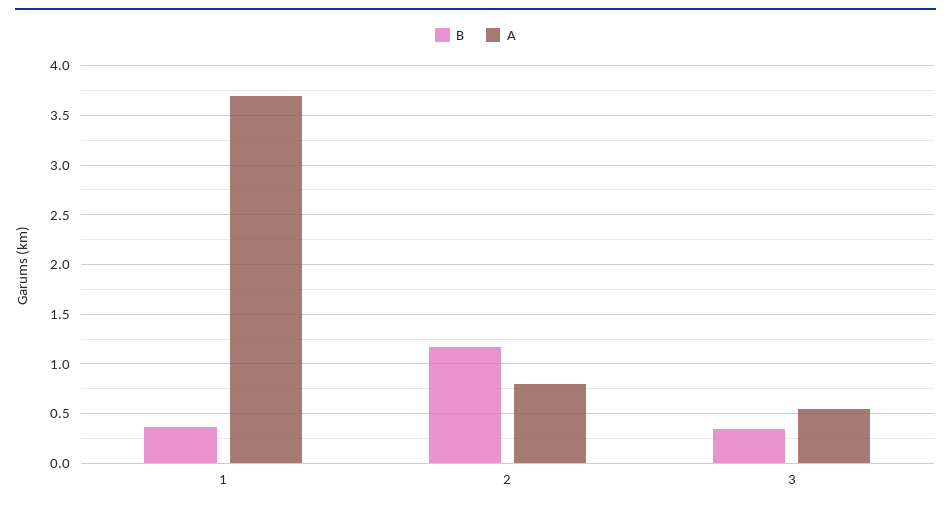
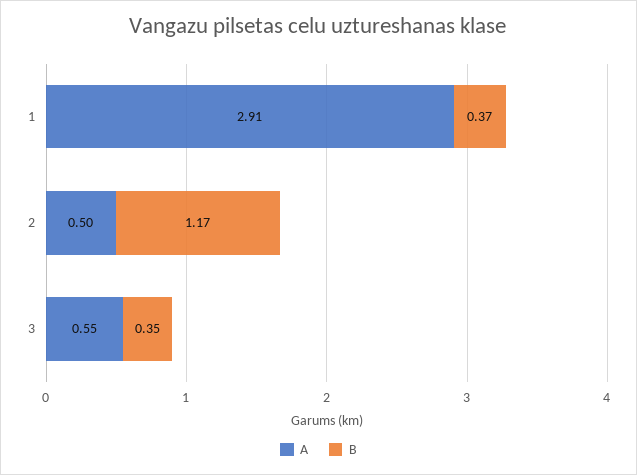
A, 1: 3.7 -> 2.91
A, 2: 0.8 -> 0.5

